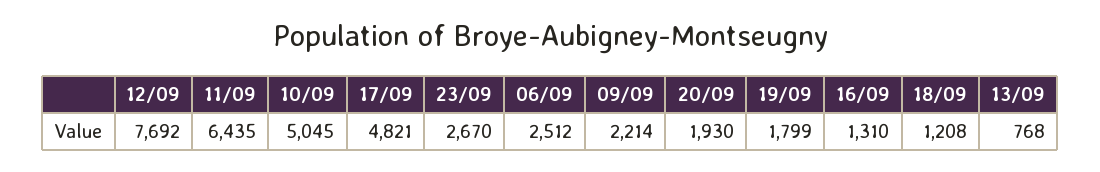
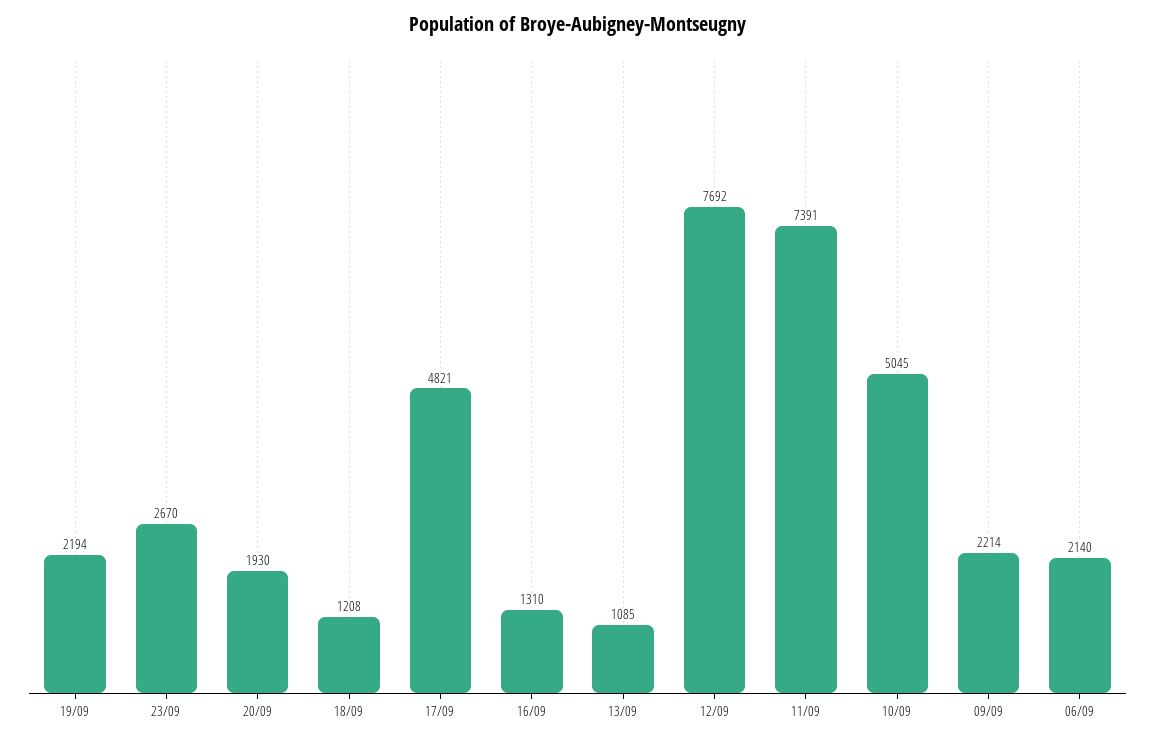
11/09: 6435 -> 7391
06/09: 2512 -> 2140
19/09: 1799 -> 2194
13/09: 768 -> 1085

